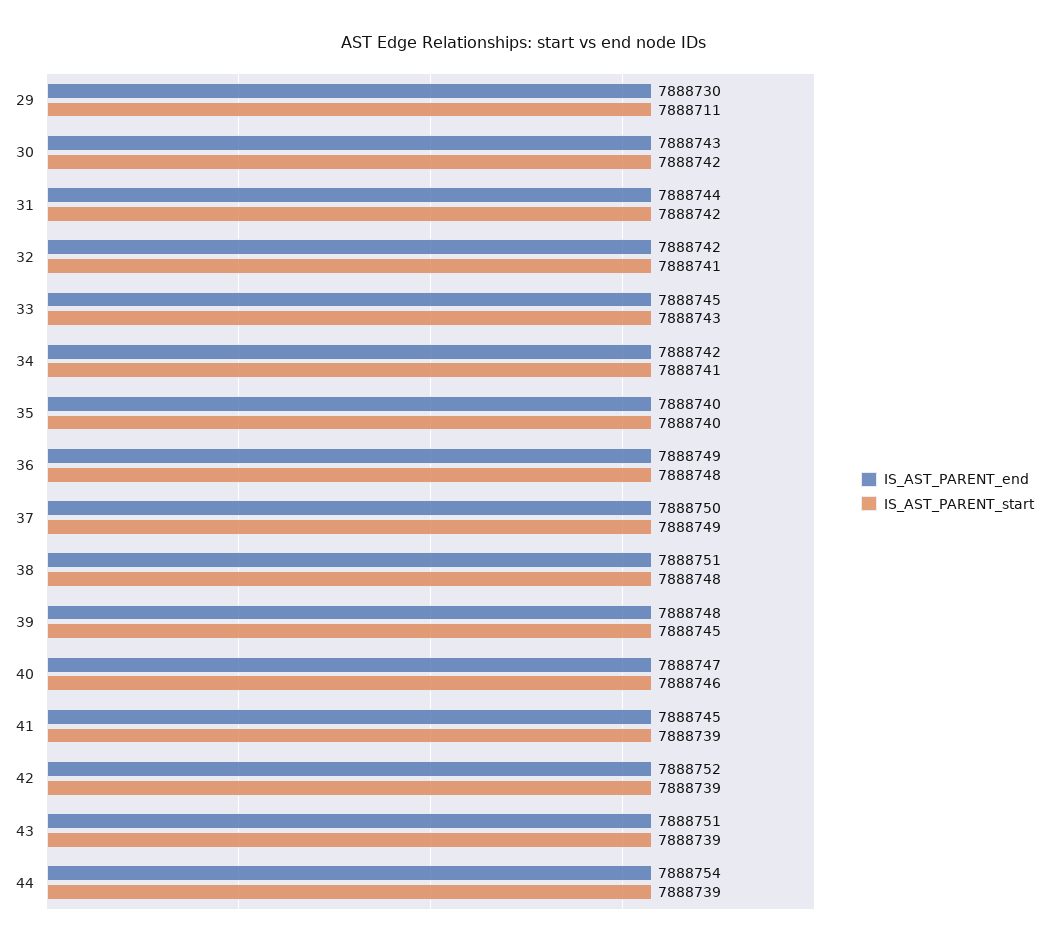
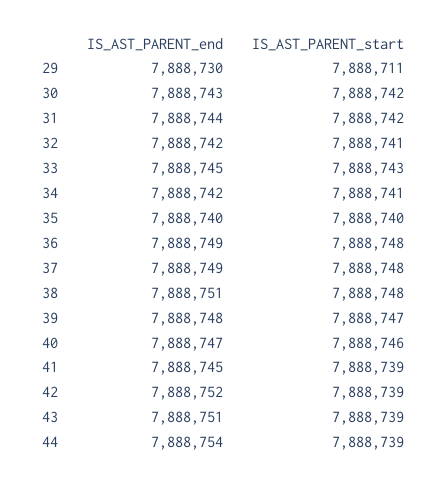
IS_AST_PARENT_end, 37: 7888750 -> 7888749
IS_AST_PARENT_start, 37: 7888749 -> 7888748
IS_AST_PARENT_start, 39: 7888745 -> 7888747

